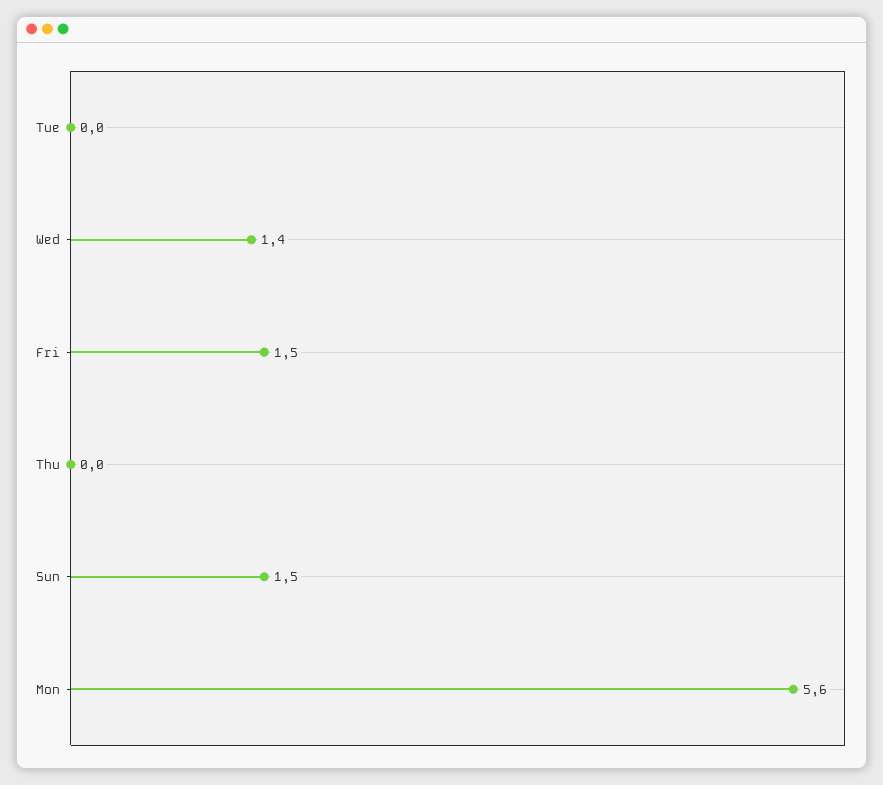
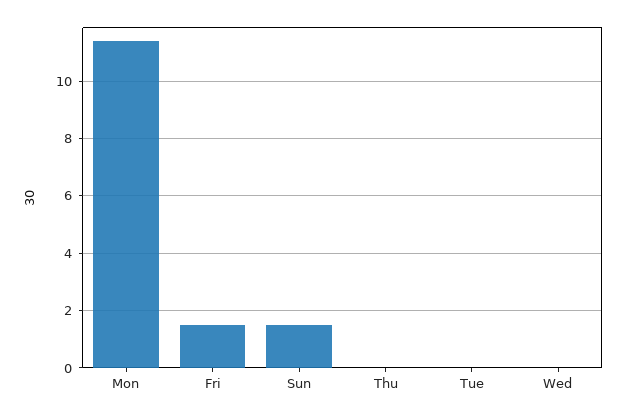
Wed: 1.4 -> 0
Mon: 5.6 -> 11.5

